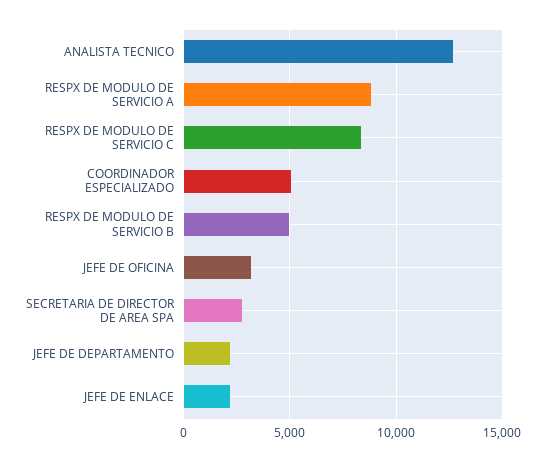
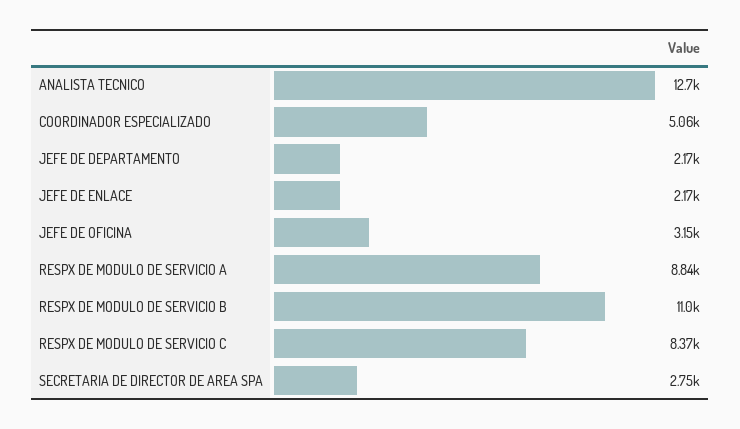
RESPX DE MODULO DE SERVICIO B: 5000 -> 11000

